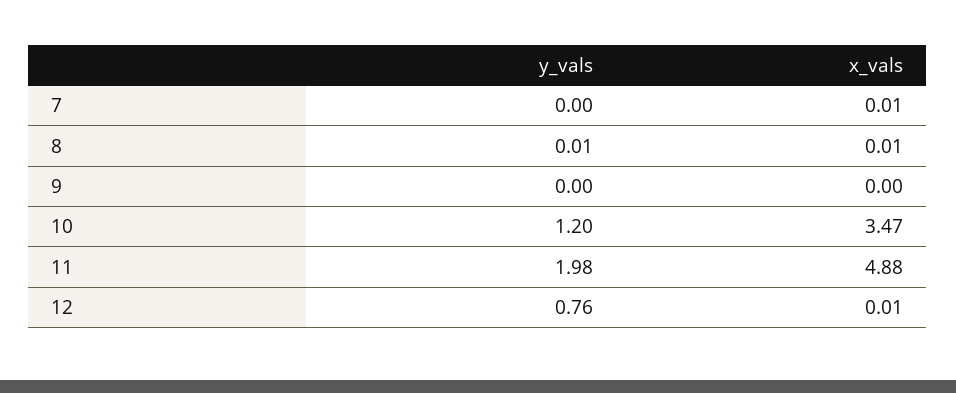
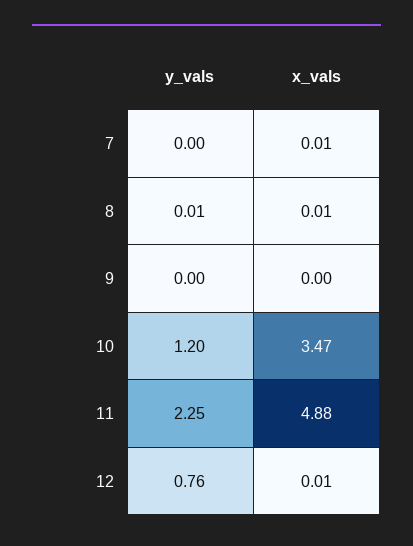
y_vals, 11: 1.98 -> 2.25

